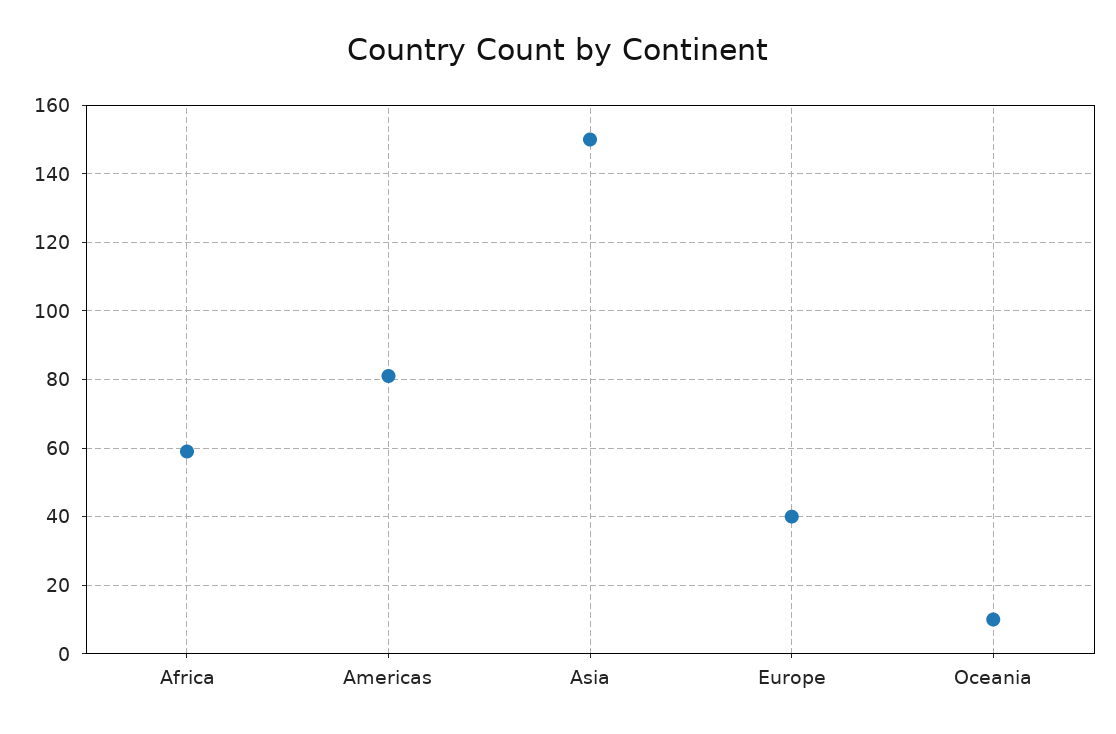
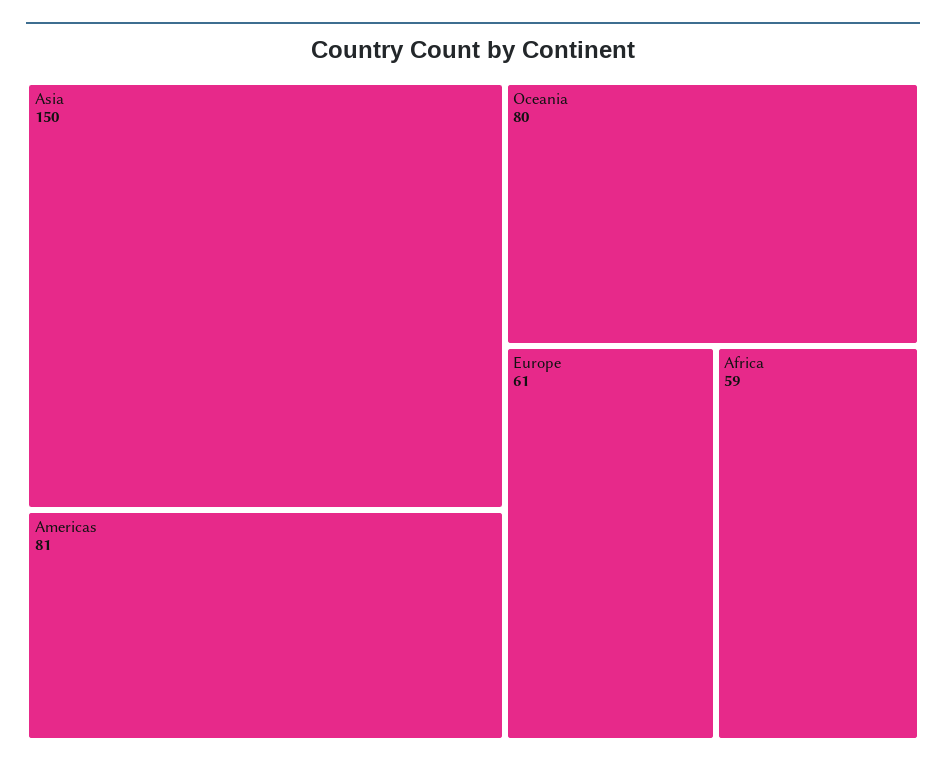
Europe: 40 -> 61
Oceania: 10 -> 80

